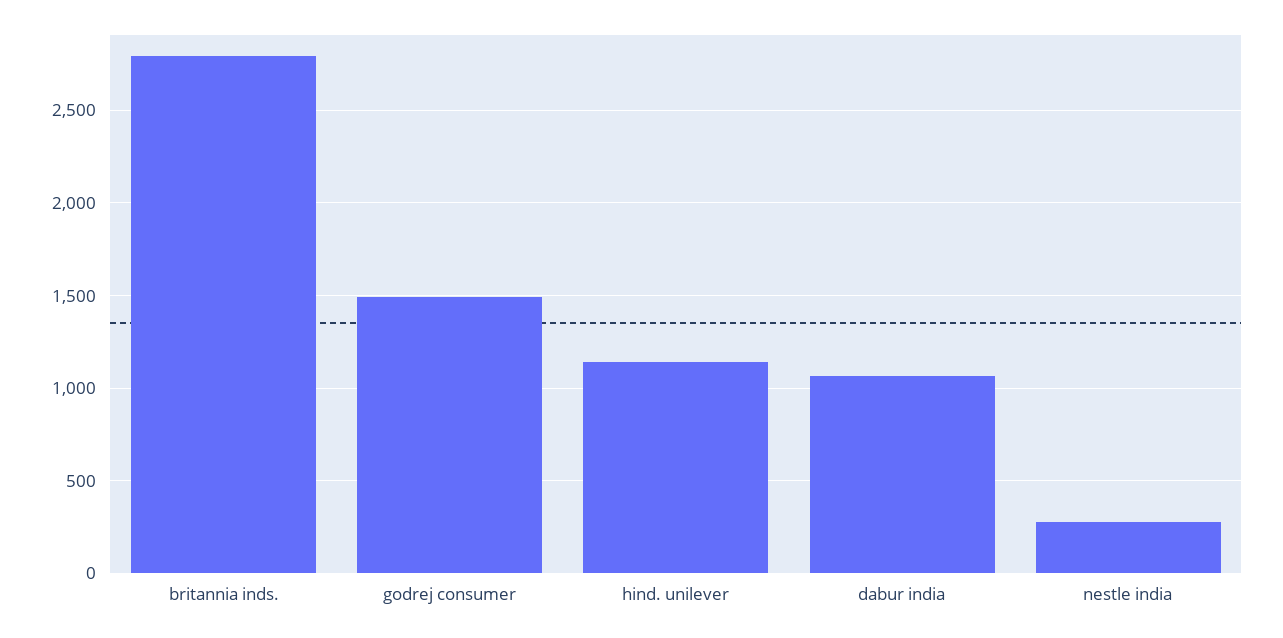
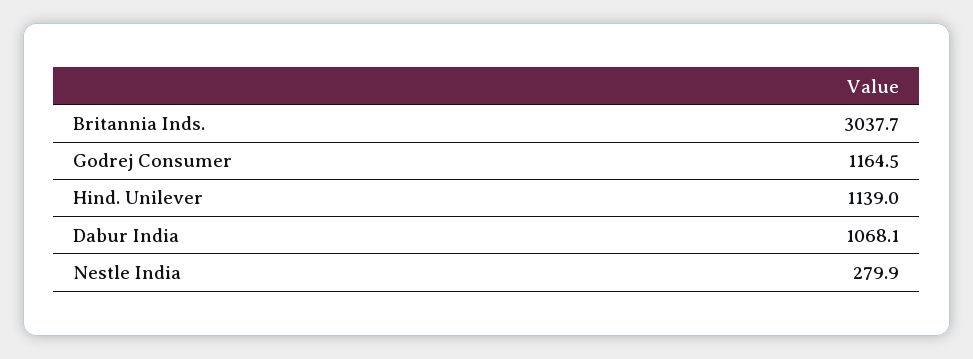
britannia inds.: 2800 -> 3037.7
godrej consumer: 1500 -> 1164.5

